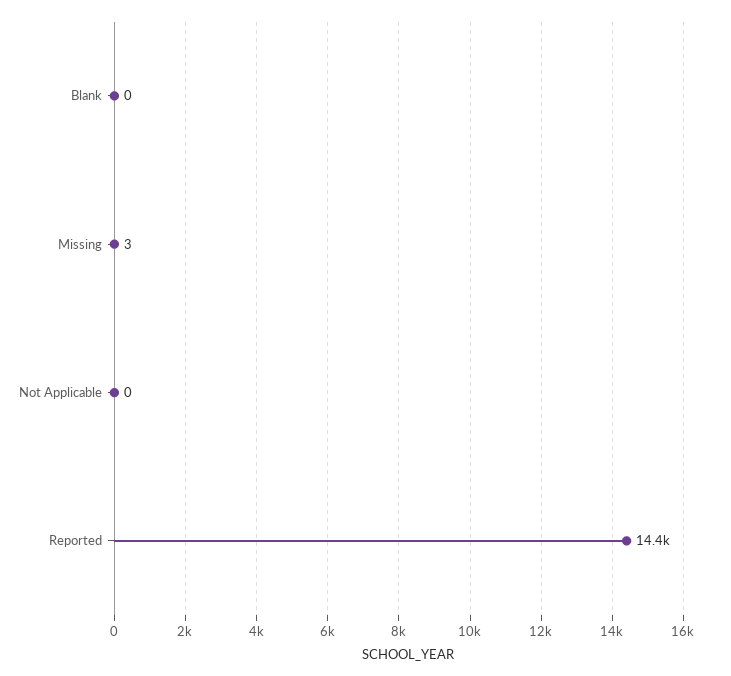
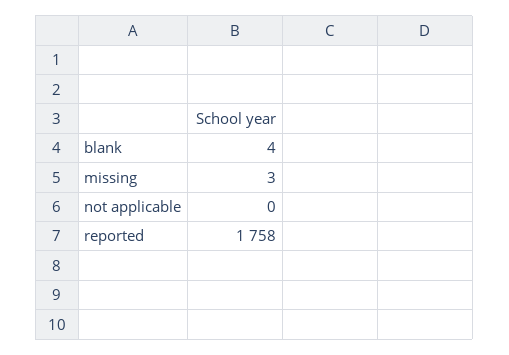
Blank: 0 -> 4
Reported: 14400 -> 1758

